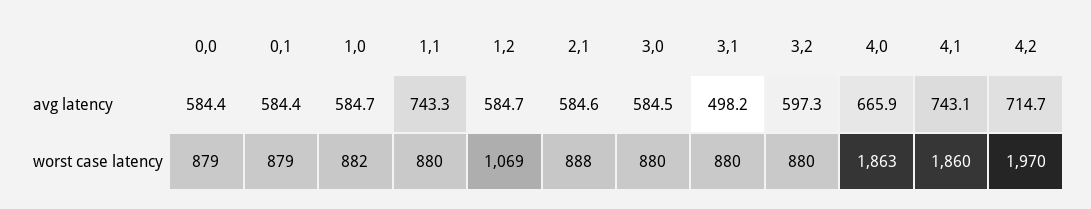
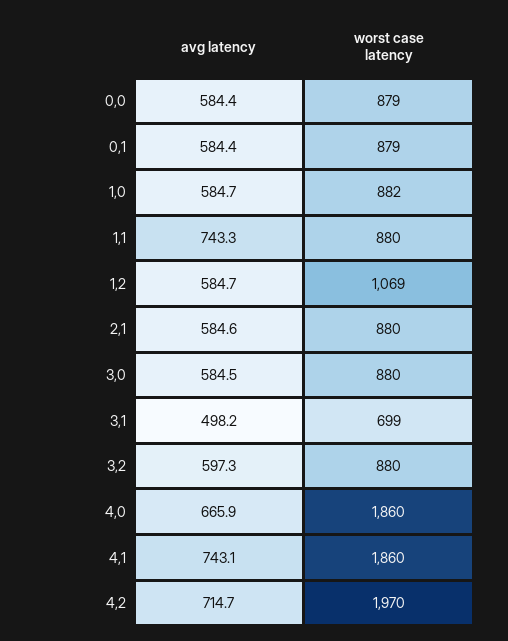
2,1, worst case latency: 888 -> 880
3,1, worst case latency: 880 -> 699
4,0, worst case latency: 1863 -> 1860

